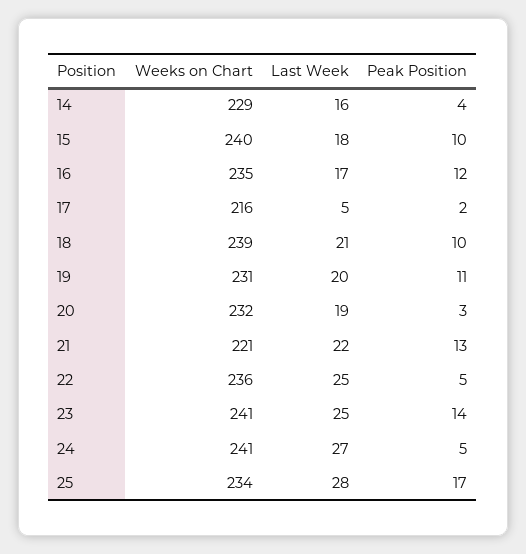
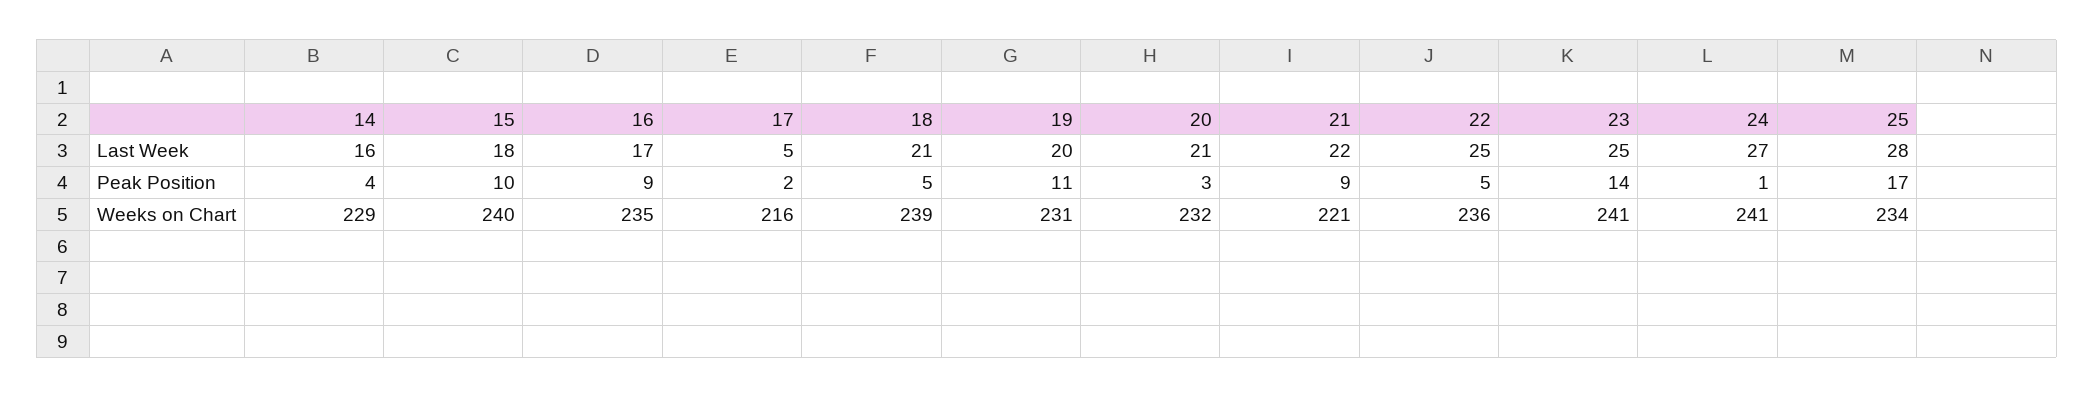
Peak Position, 16: 12 -> 9
Peak Position, 18: 10 -> 5
Last Week, 20: 19 -> 21
Peak Position, 21: 13 -> 9
Peak Position, 24: 5 -> 1

